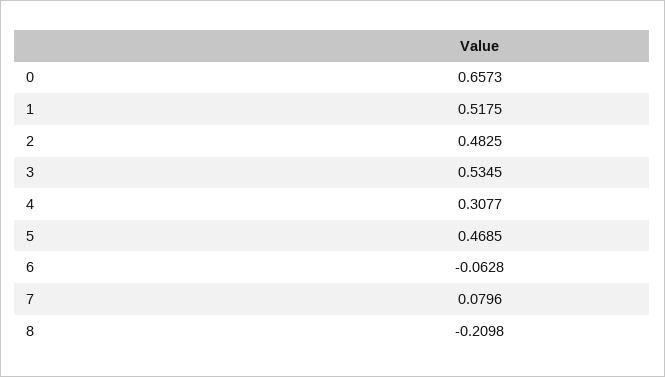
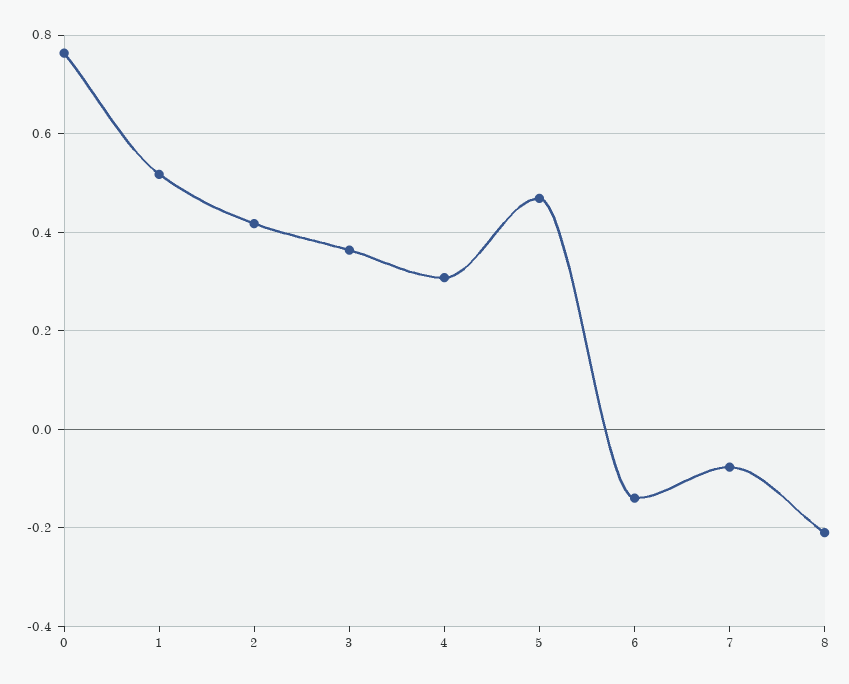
0: 0.6573 -> 0.76
2: 0.4825 -> 0.42
3: 0.5345 -> 0.36
6: -0.0628 -> -0.14
7: 0.0796 -> -0.08

